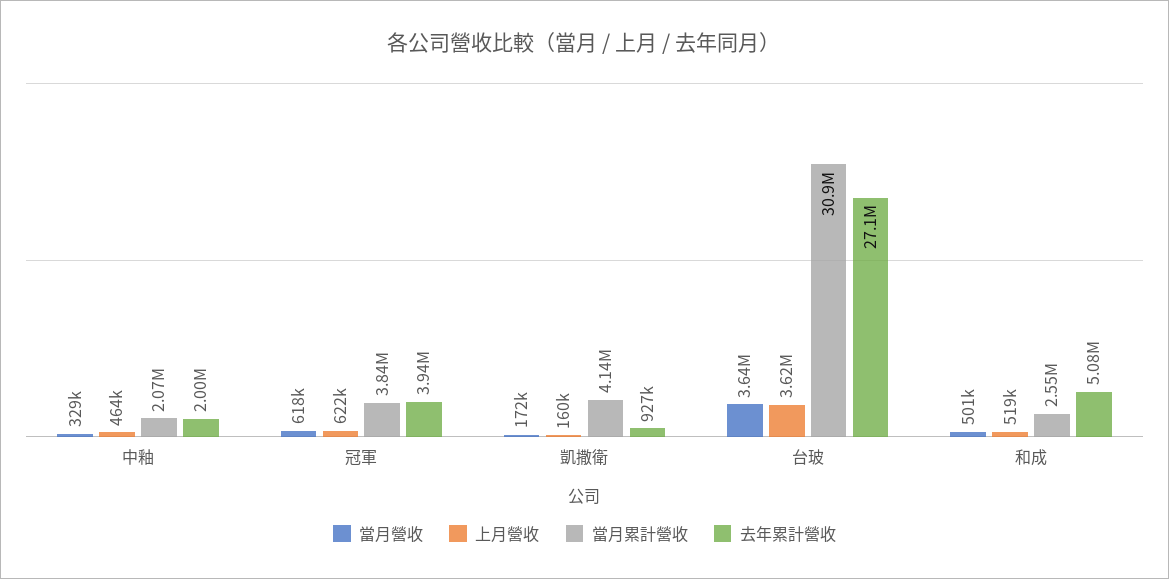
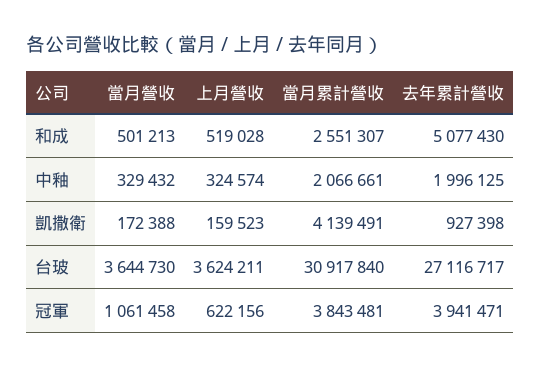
上月營收, 中釉: 464000 -> 324574
當月營收, 冠軍: 618000 -> 1061458

